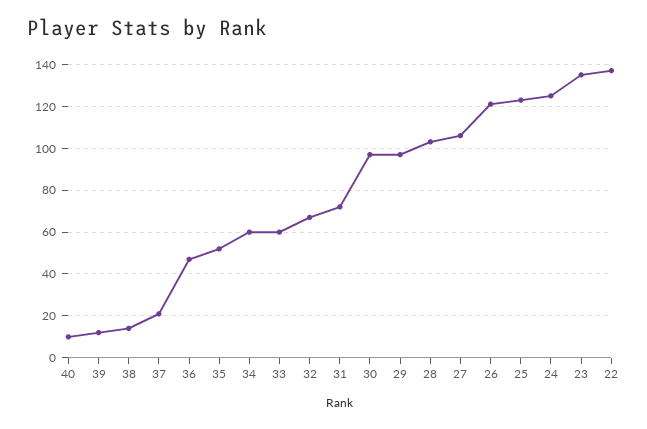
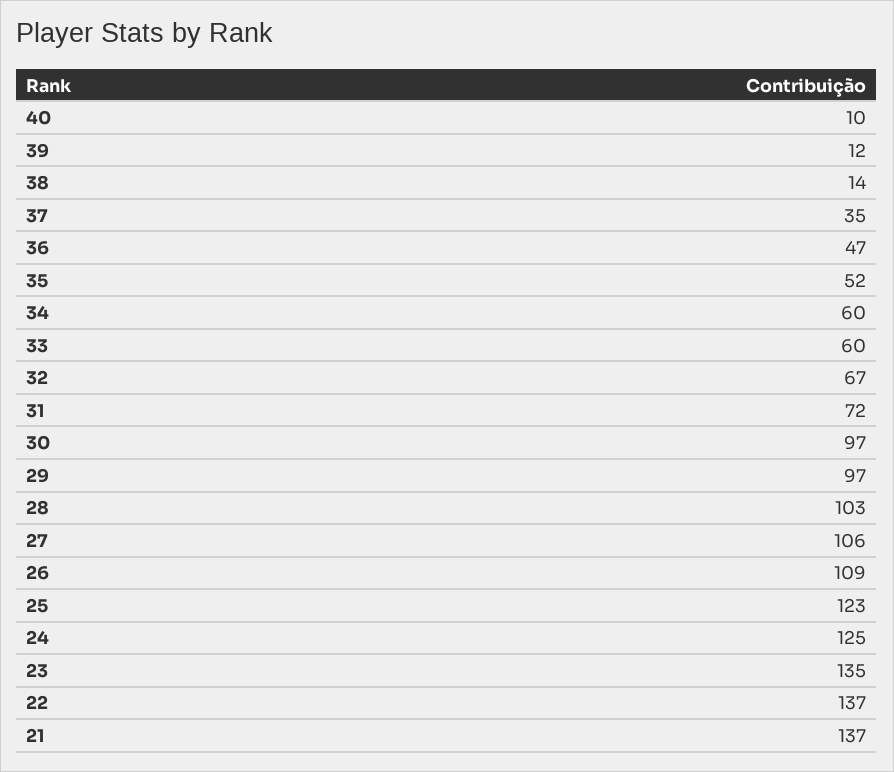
37: 20 -> 35
26: 120 -> 109
21: none -> 137

